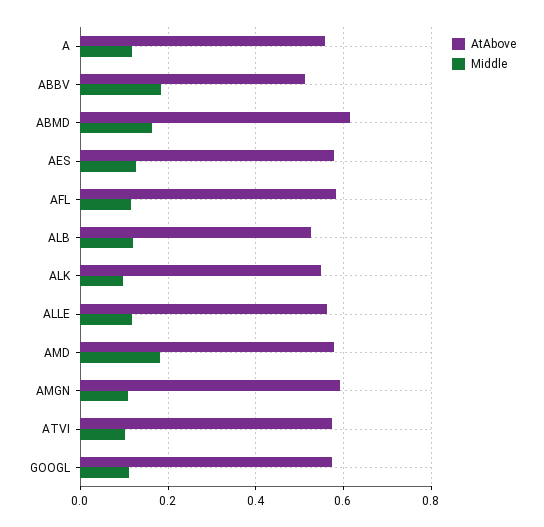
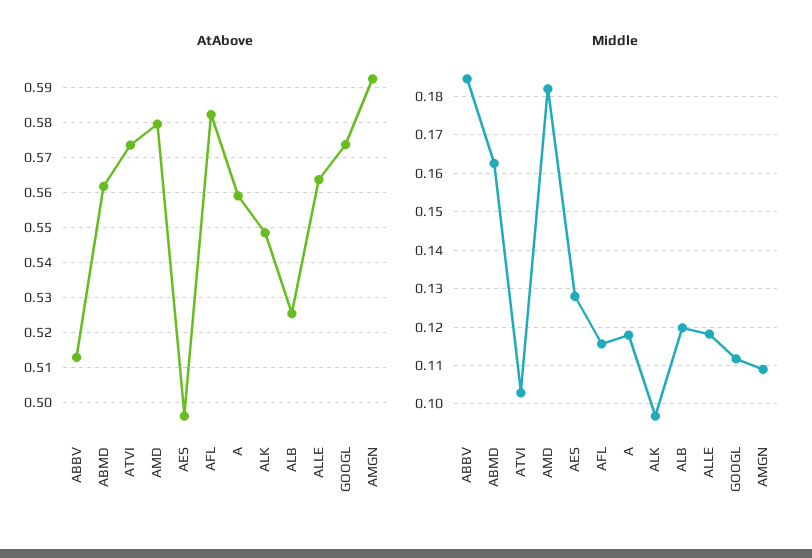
AtAbove, ABMD: 0.62 -> 0.562
AtAbove, AES: 0.58 -> 0.496

